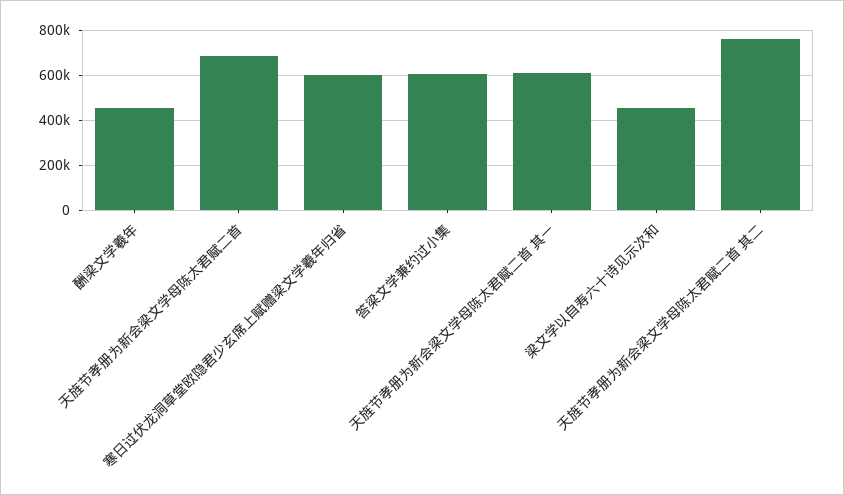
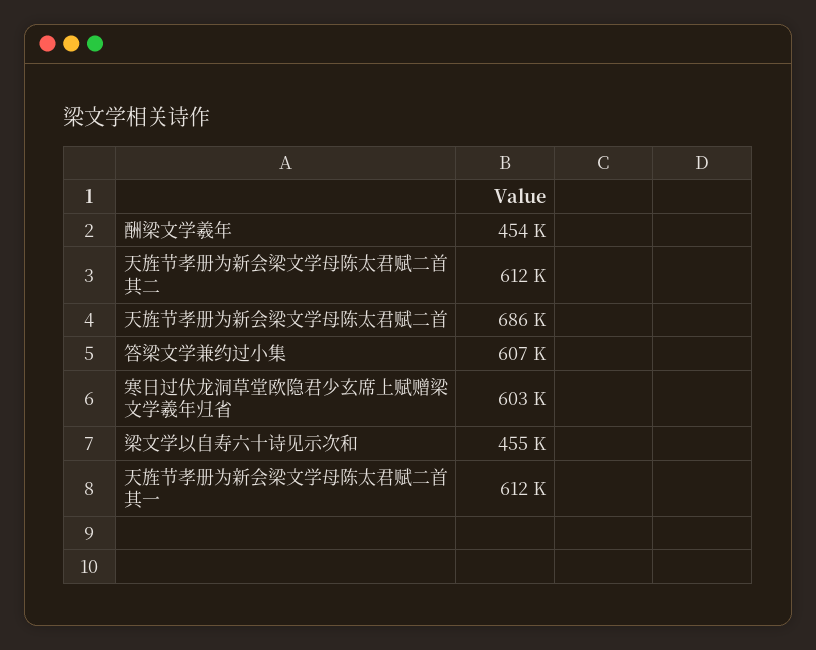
天旌节孝册为新会梁文学母陈太君赋二首 其二: 750000 -> 612000

